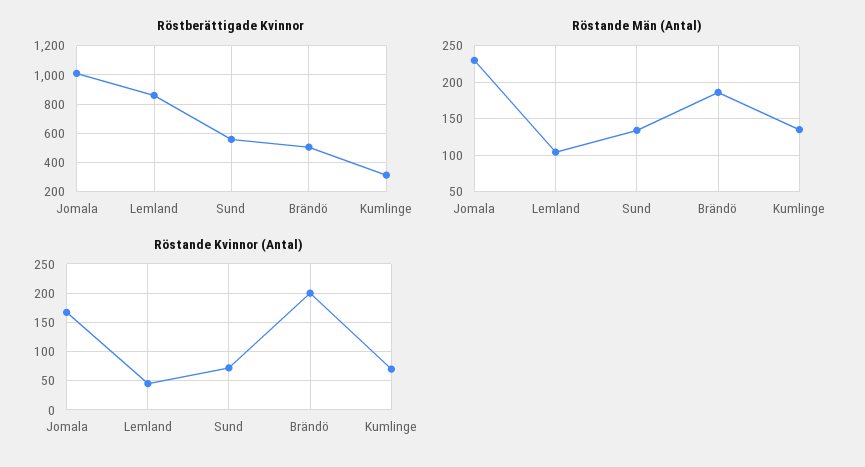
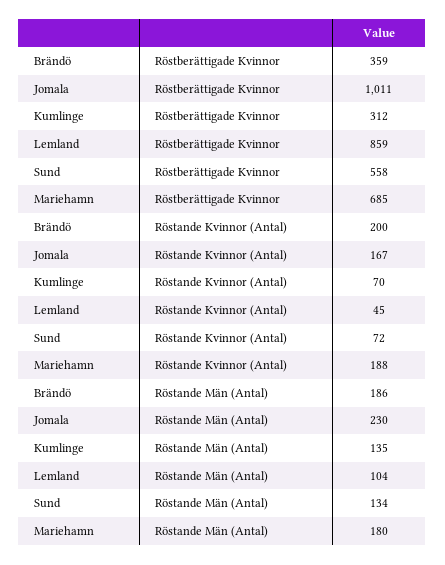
Röstberättigade Kvinnor, Brändö: 500 -> 359
Röstberättigade Kvinnor, Mariehamn: none -> 685
Röstande Kvinnor (Antal), Mariehamn: none -> 188
Röstande Män (Antal), Mariehamn: none -> 180

